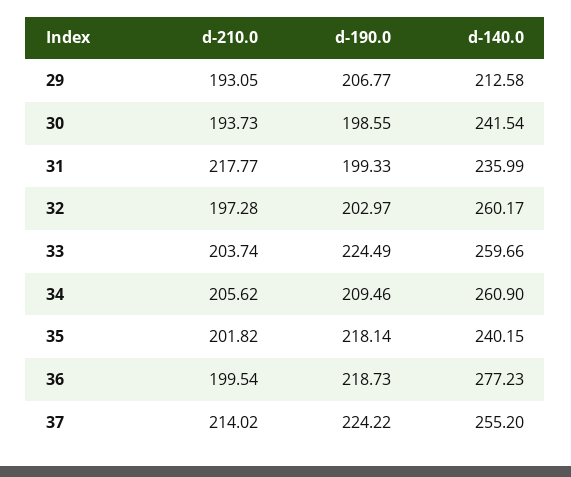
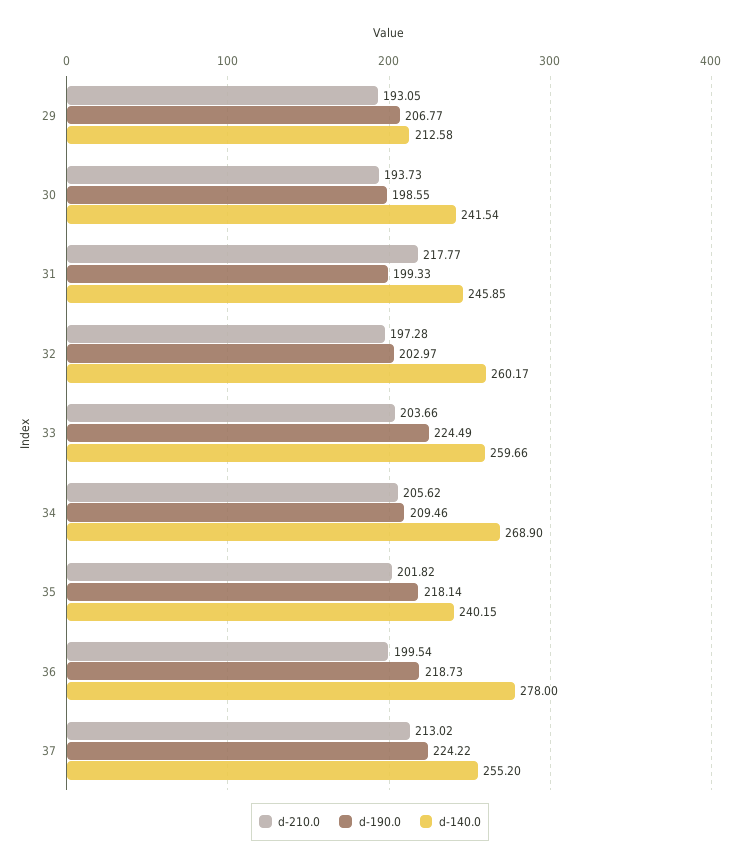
d-140.0, 31: 235.99 -> 245.85
d-210.0, 33: 203.74 -> 203.66
d-140.0, 34: 260.9 -> 268.9
d-140.0, 36: 277.23 -> 278
d-210.0, 37: 214.02 -> 213.02

